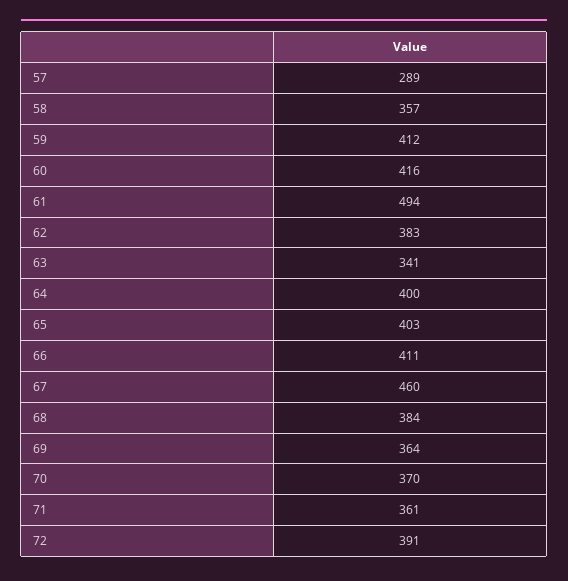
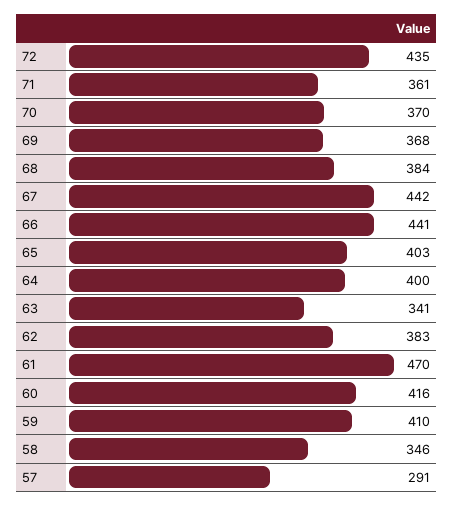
57: 289 -> 291
58: 357 -> 346
59: 412 -> 410
61: 494 -> 470
66: 411 -> 441
67: 460 -> 442
69: 364 -> 368
72: 391 -> 435

